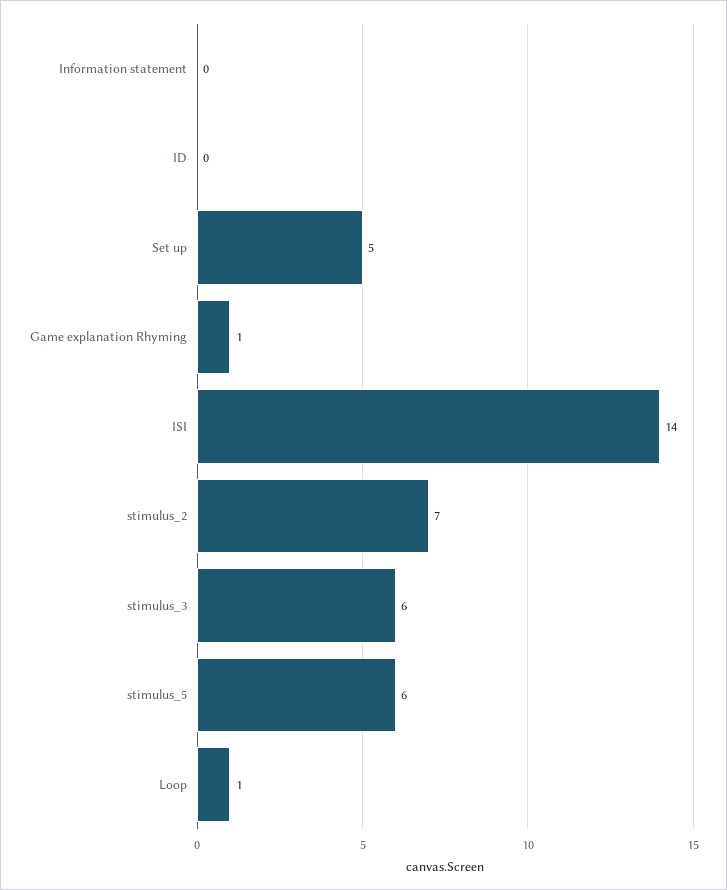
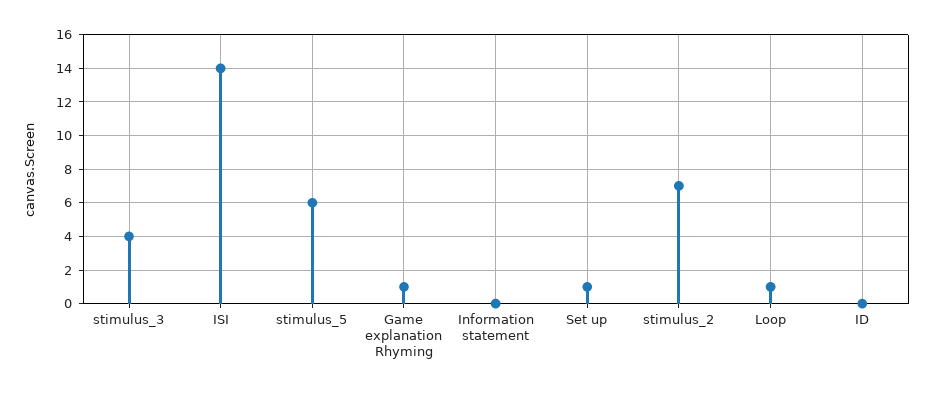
Set up: 5 -> 1
stimulus_3: 6 -> 4

